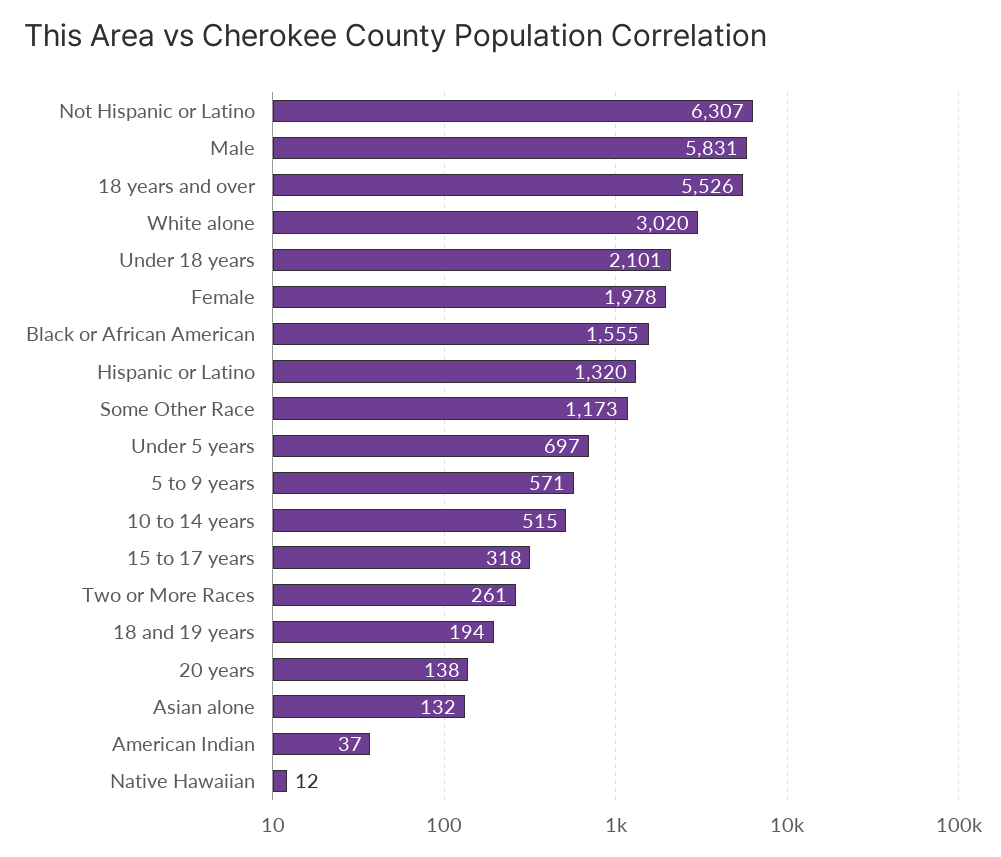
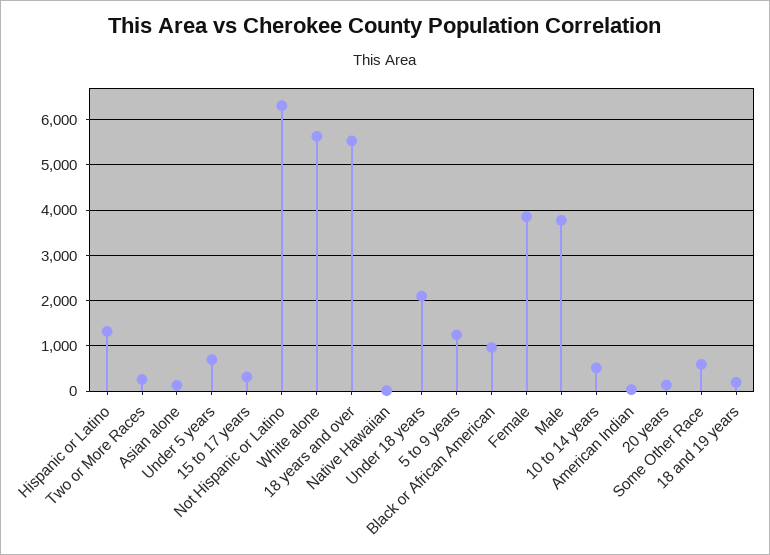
Male: 5831 -> 3800
White alone: 3020 -> 5600
Female: 1978 -> 3800
Black or African American: 1555 -> 1000
Some Other Race: 1173 -> 600
5 to 9 years: 571 -> 1200

